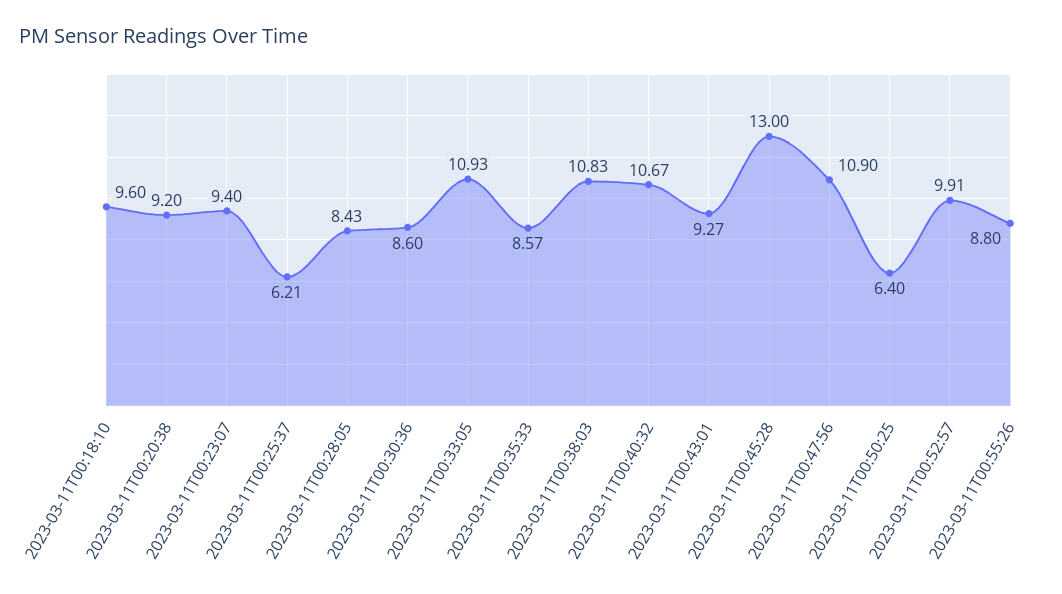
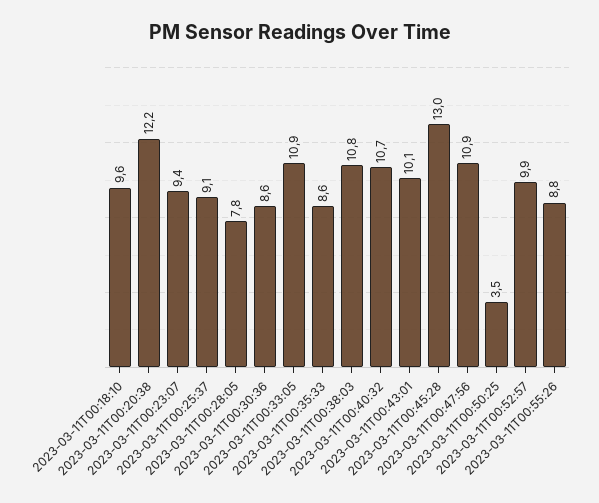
2023-03-11T00:20:38: 9.2 -> 12.2
2023-03-11T00:25:37: 6.21 -> 9.1
2023-03-11T00:28:05: 8.43 -> 7.8
2023-03-11T00:43:01: 9.27 -> 10.1
2023-03-11T00:50:25: 6.4 -> 3.5

